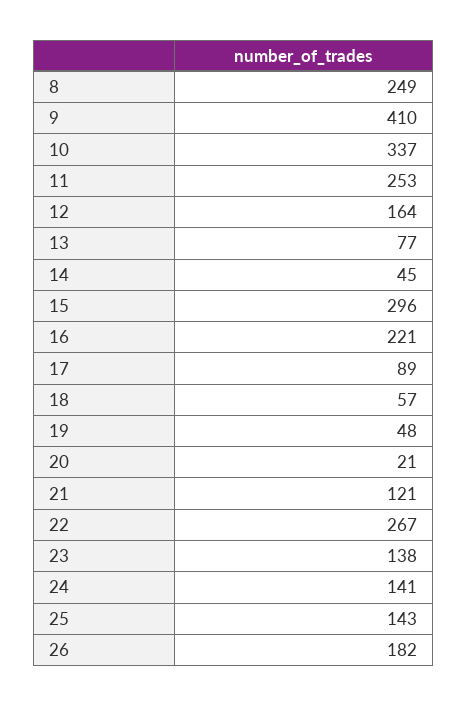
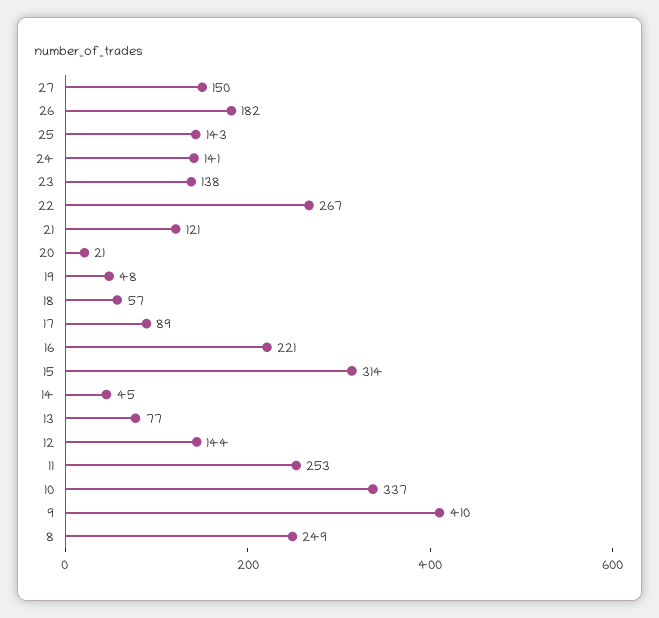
12: 164 -> 144
15: 296 -> 314
27: none -> 150

